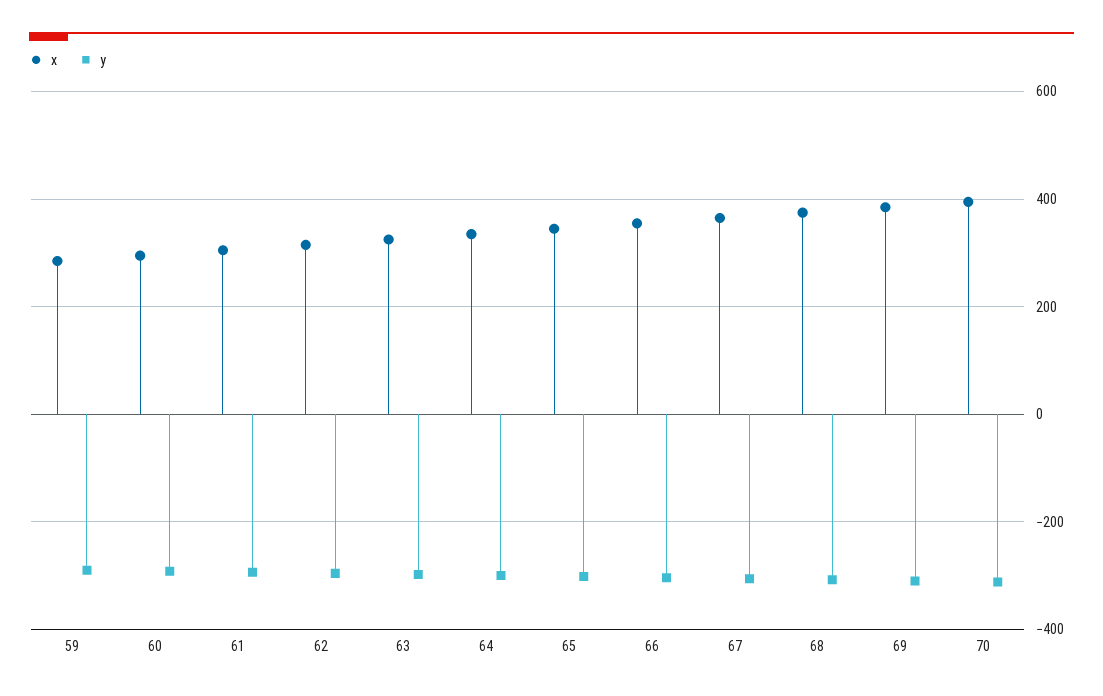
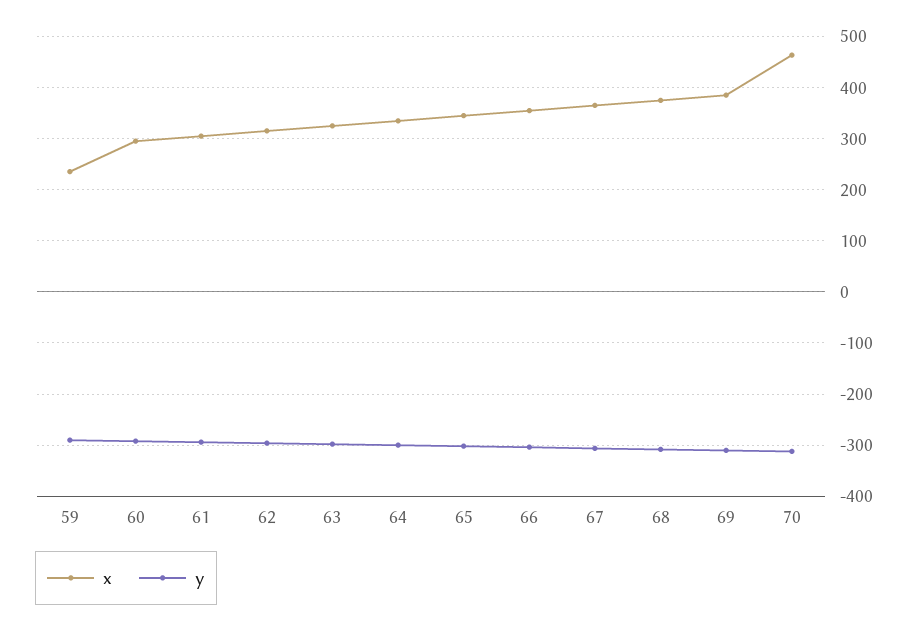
x, 59: 280 -> 240
x, 70: 400 -> 460

